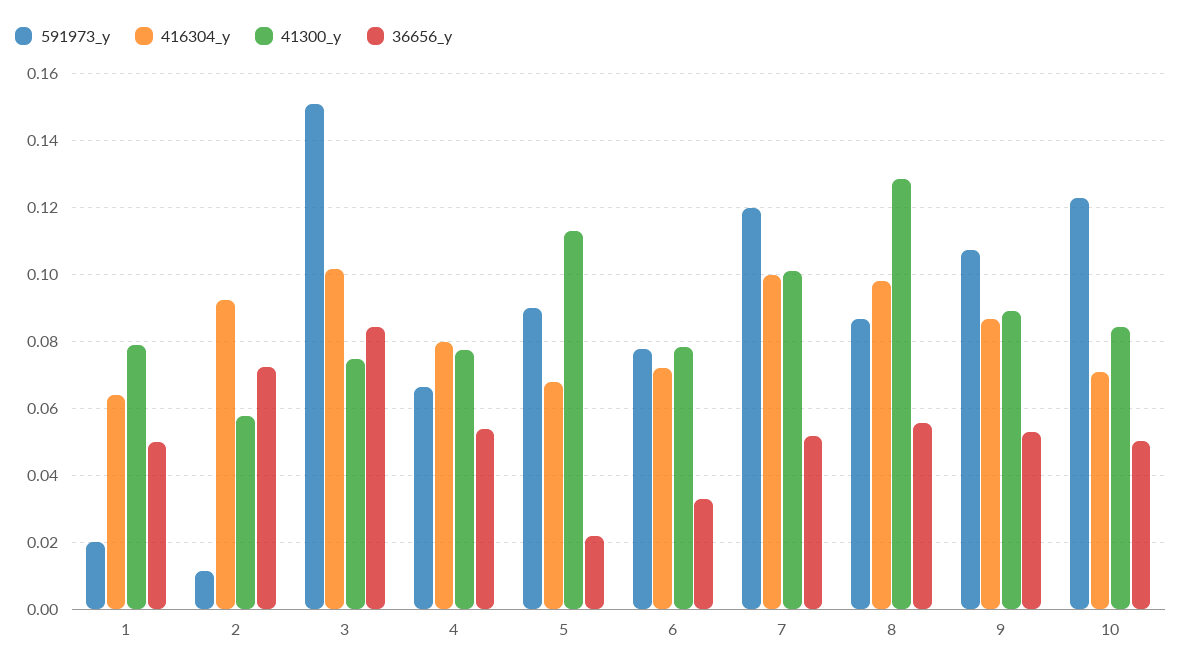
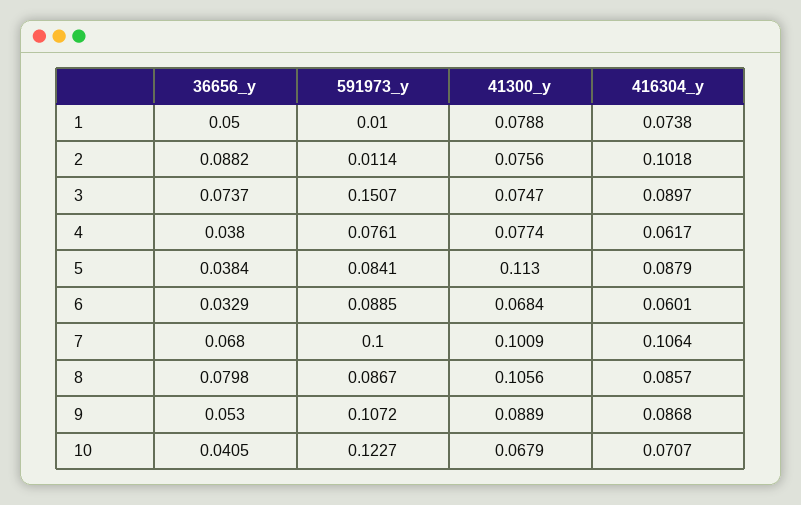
591973_y, 1: 0.02 -> 0.01
416304_y, 1: 0.064 -> 0.0738
416304_y, 2: 0.092 -> 0.1018
41300_y, 2: 0.058 -> 0.0756
36656_y, 2: 0.072 -> 0.0882
416304_y, 3: 0.102 -> 0.0897
36656_y, 3: 0.084 -> 0.0737
591973_y, 4: 0.066 -> 0.0761
416304_y, 4: 0.08 -> 0.0617
36656_y, 4: 0.054 -> 0.038
591973_y, 5: 0.09 -> 0.0841
416304_y, 5: 0.068 -> 0.0879
36656_y, 5: 0.022 -> 0.0384
591973_y, 6: 0.078 -> 0.0885
416304_y, 6: 0.072 -> 0.0601
41300_y, 6: 0.078 -> 0.0684
591973_y, 7: 0.12 -> 0.1
416304_y, 7: 0.1 -> 0.1064
36656_y, 7: 0.052 -> 0.068
416304_y, 8: 0.098 -> 0.0857
41300_y, 8: 0.128 -> 0.1056
36656_y, 8: 0.056 -> 0.0798
41300_y, 10: 0.084 -> 0.0679
36656_y, 10: 0.05 -> 0.0405

